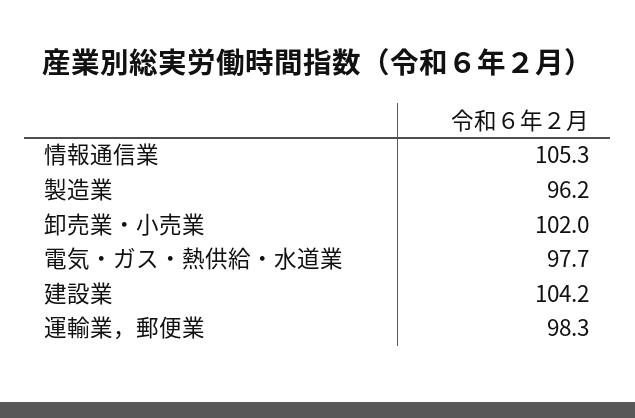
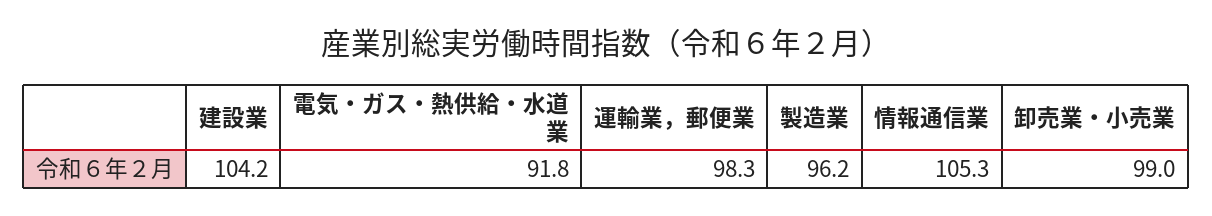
卸売業・小売業: 102 -> 99
電気・ガス・熱供給・水道業: 97.7 -> 91.8

